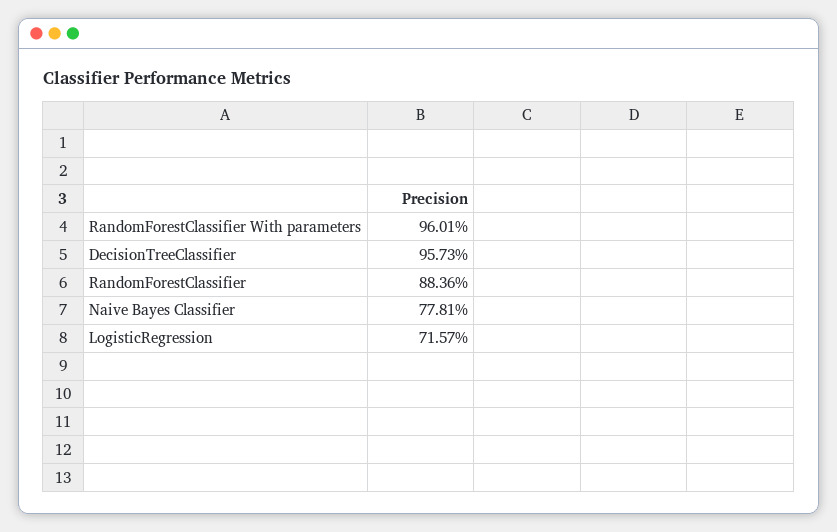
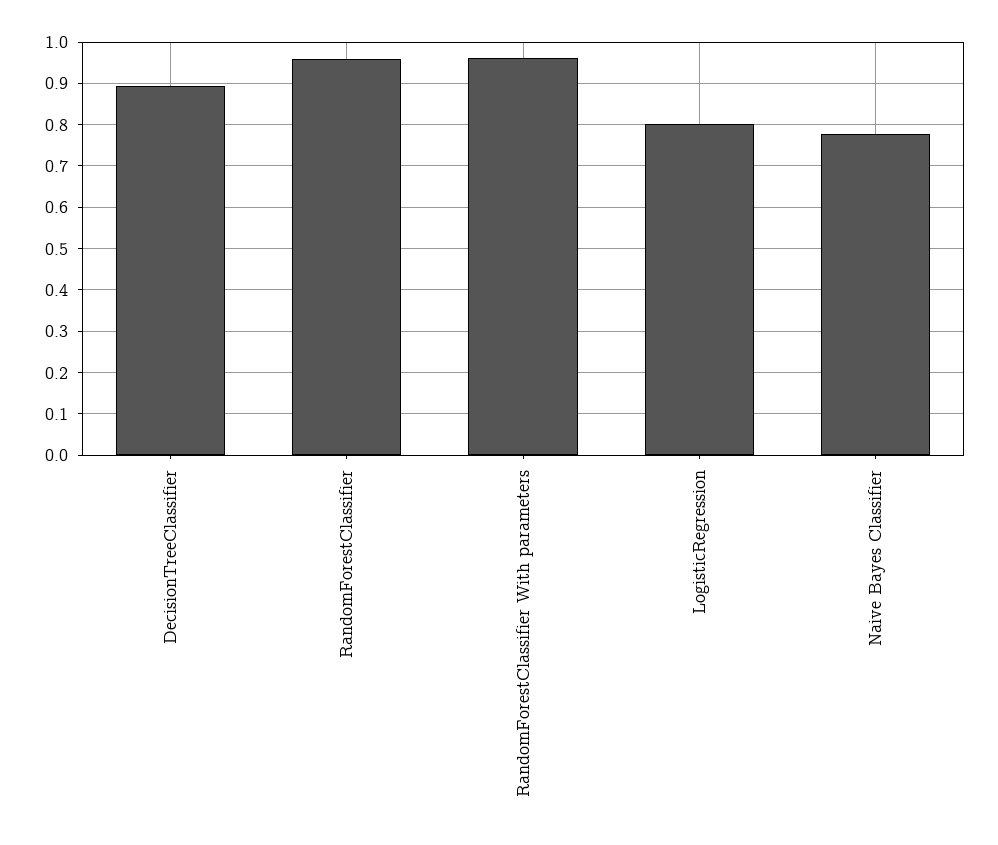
DecisionTreeClassifier: 0.9573 -> 0.9
RandomForestClassifier: 0.8836 -> 0.96
LogisticRegression: 0.7157 -> 0.8

